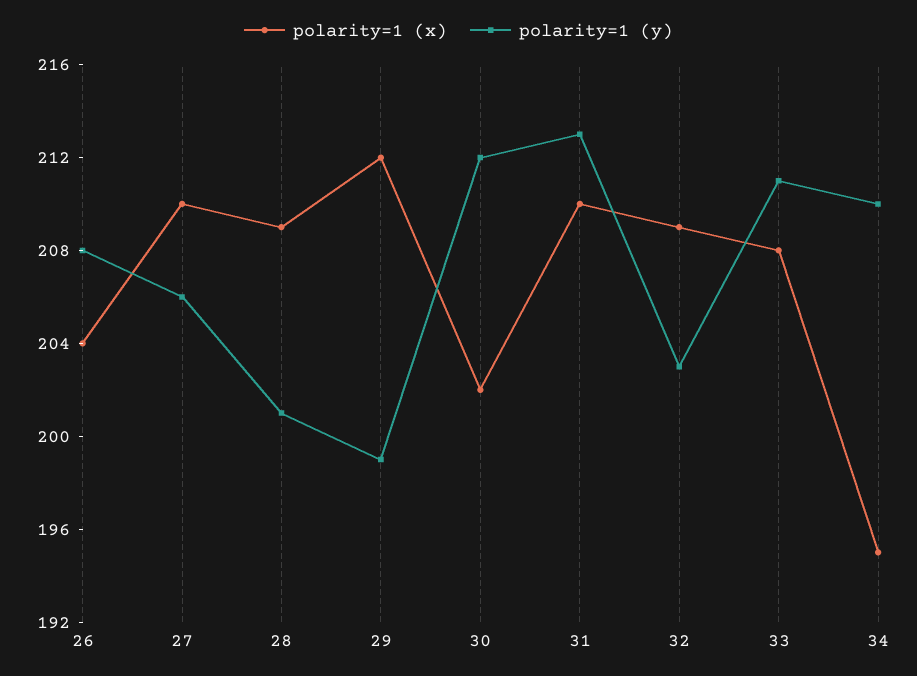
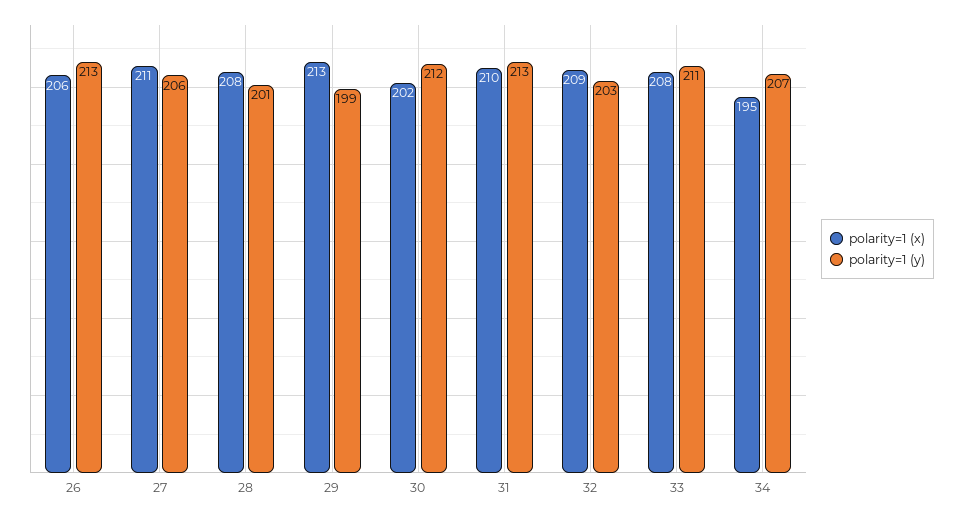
polarity=1 (x), 26: 204 -> 206
polarity=1 (y), 26: 208 -> 213
polarity=1 (x), 27: 210 -> 211
polarity=1 (x), 28: 209 -> 208
polarity=1 (x), 29: 212 -> 213
polarity=1 (y), 34: 210 -> 207

